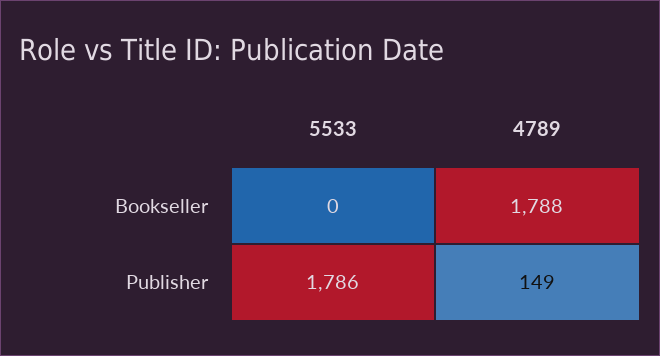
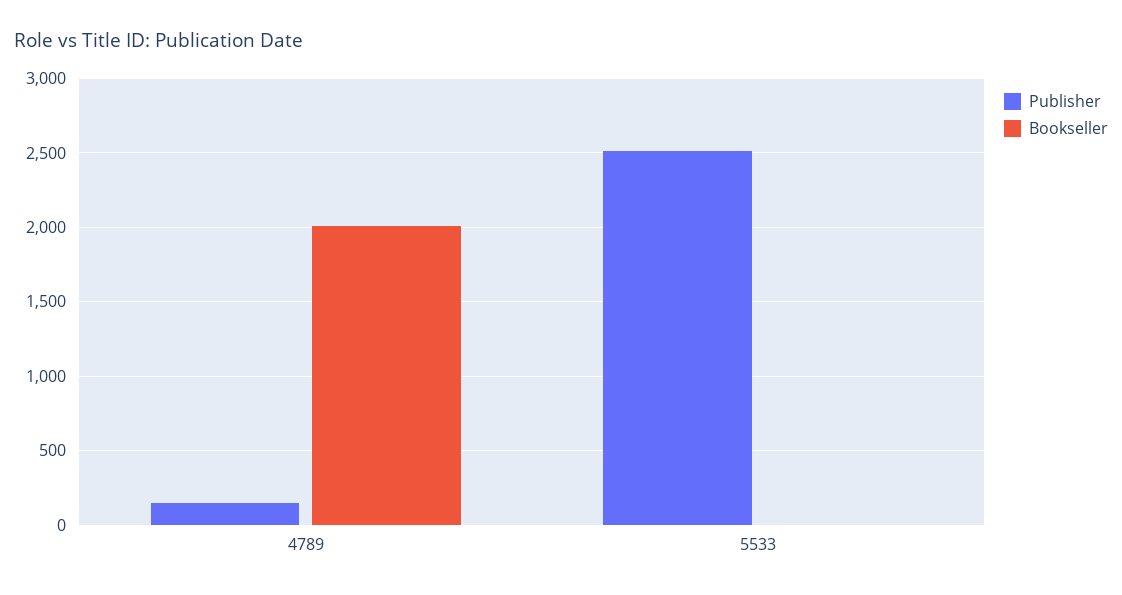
Bookseller, 4789: 1788 -> 2000
Publisher, 5533: 1786 -> 2500

